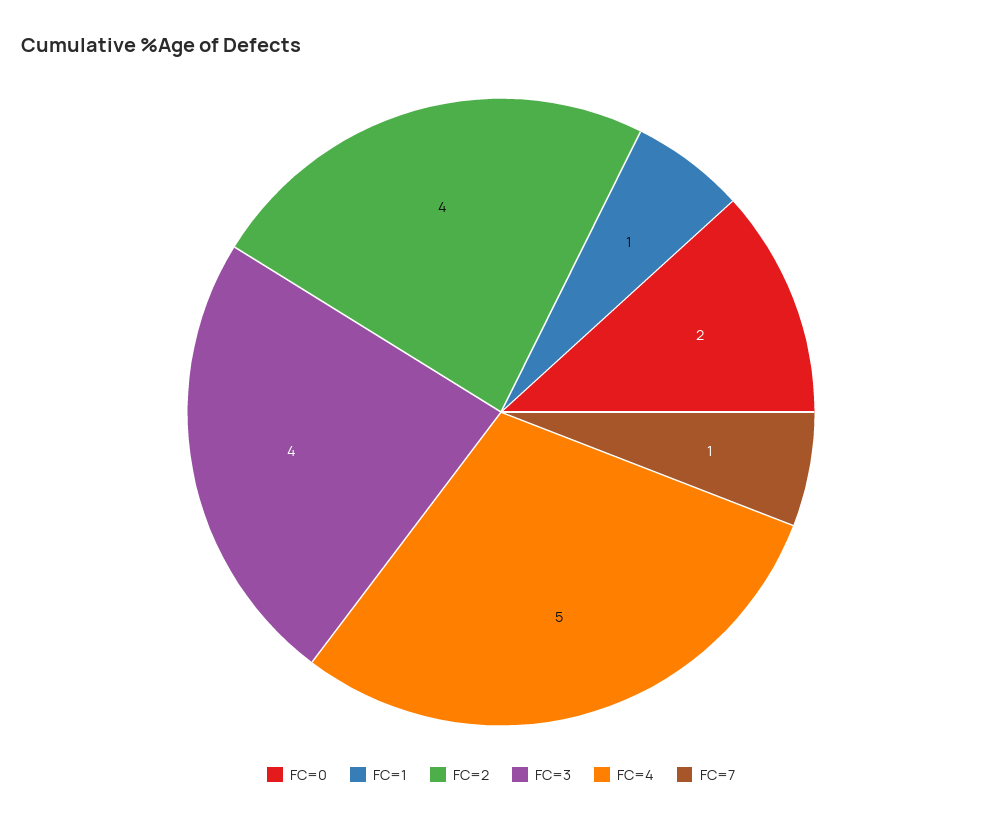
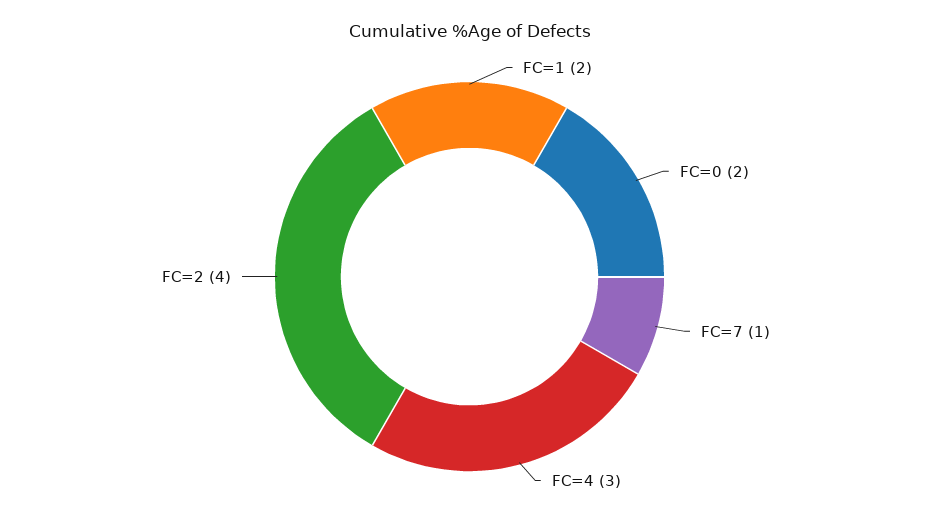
FC=1: 1 -> 2
FC=3: 4 -> none
FC=4: 5 -> 3

